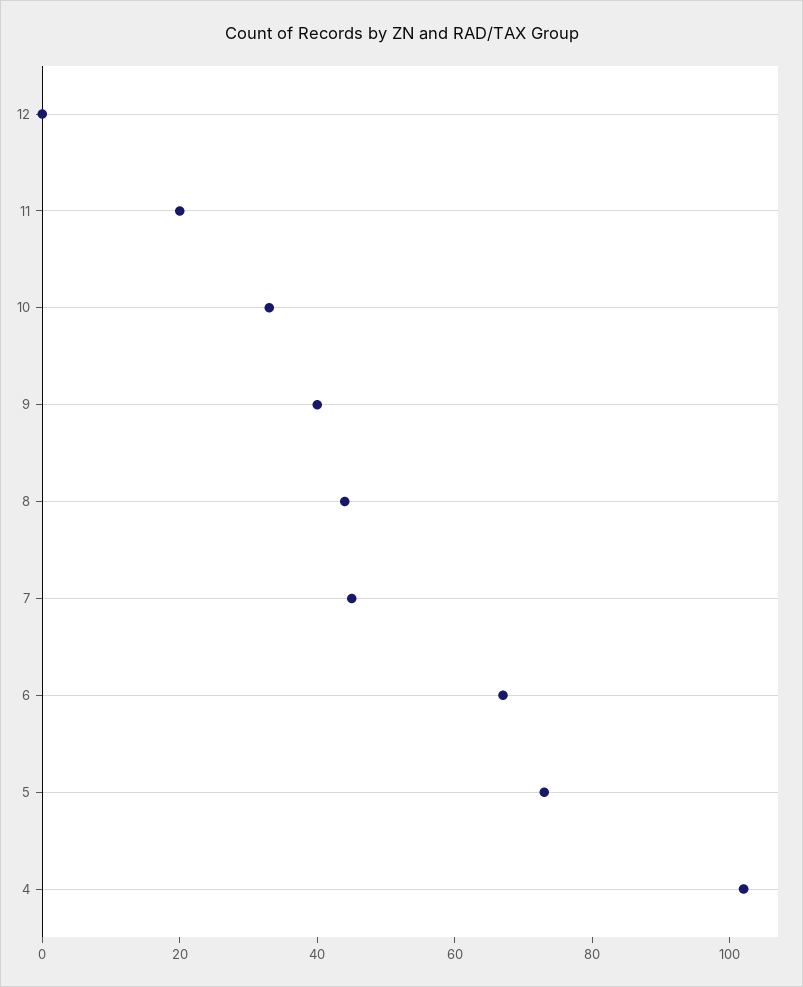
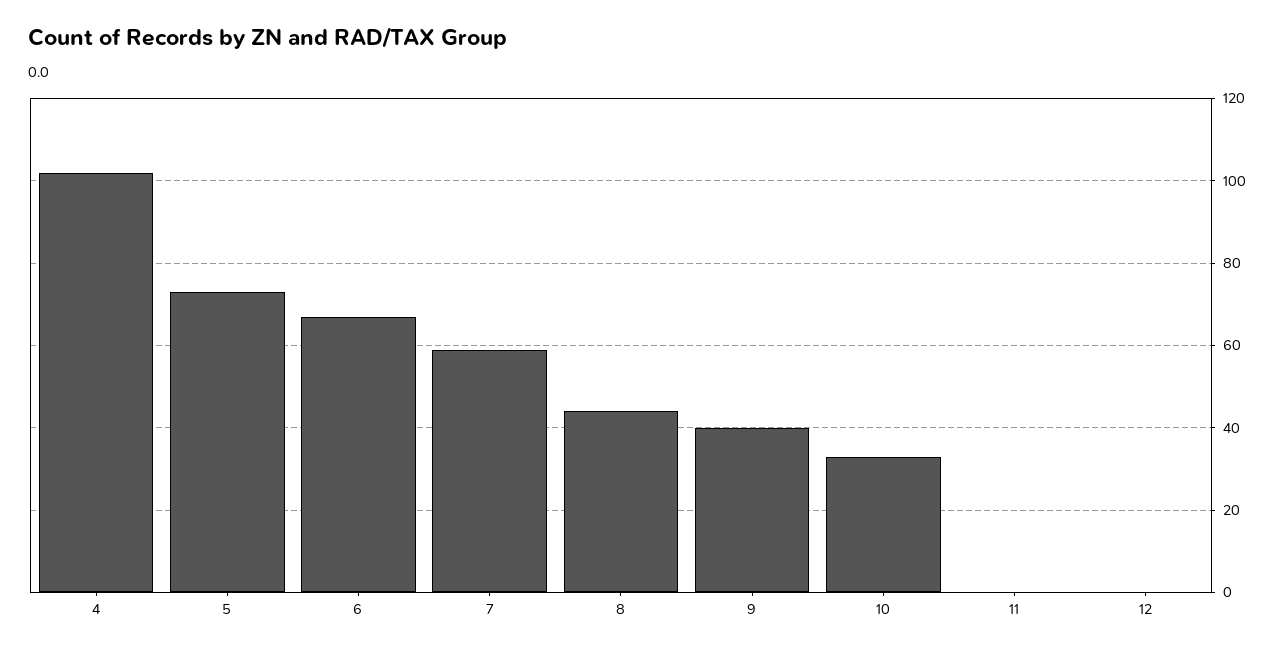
11: 20 -> 0
7: 45 -> 60

